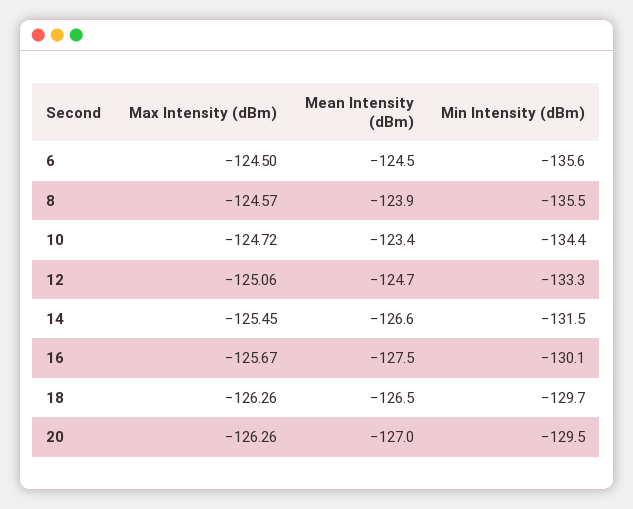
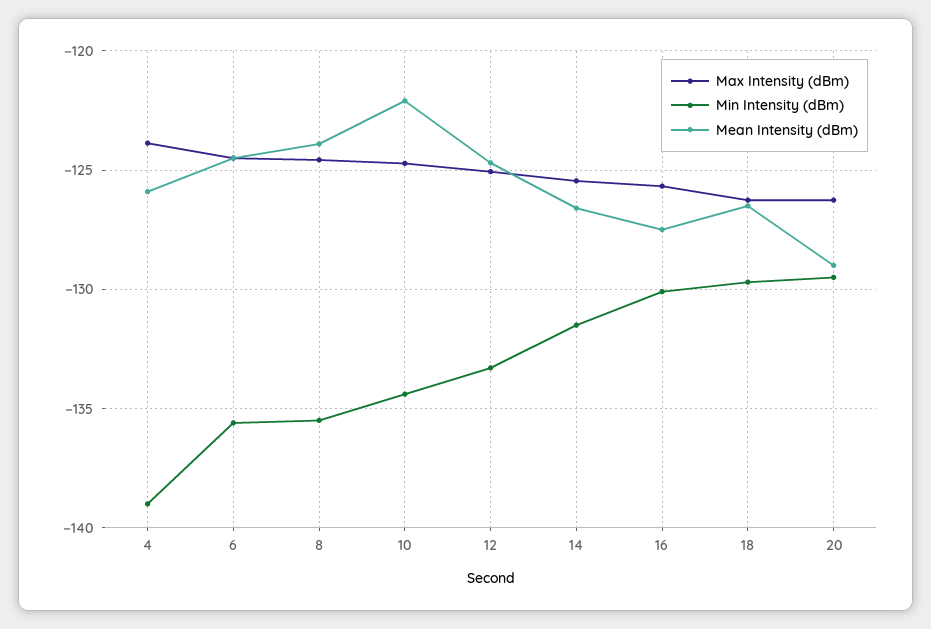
Mean Intensity (dBm), 10: -123.4 -> -122
Mean Intensity (dBm), 20: -127 -> -129
Max Intensity (dBm), 4: none -> -124
Min Intensity (dBm), 4: none -> -139
Mean Intensity (dBm), 4: none -> -126

